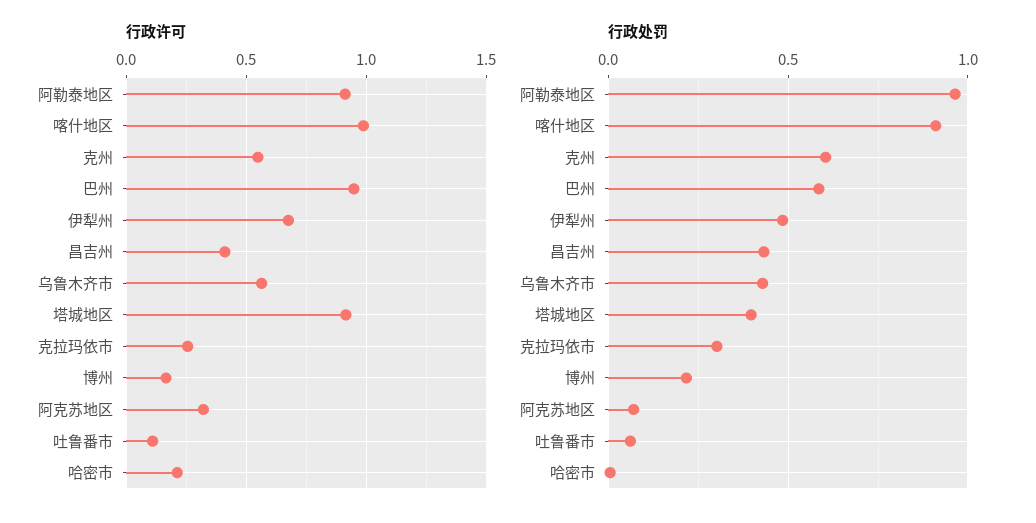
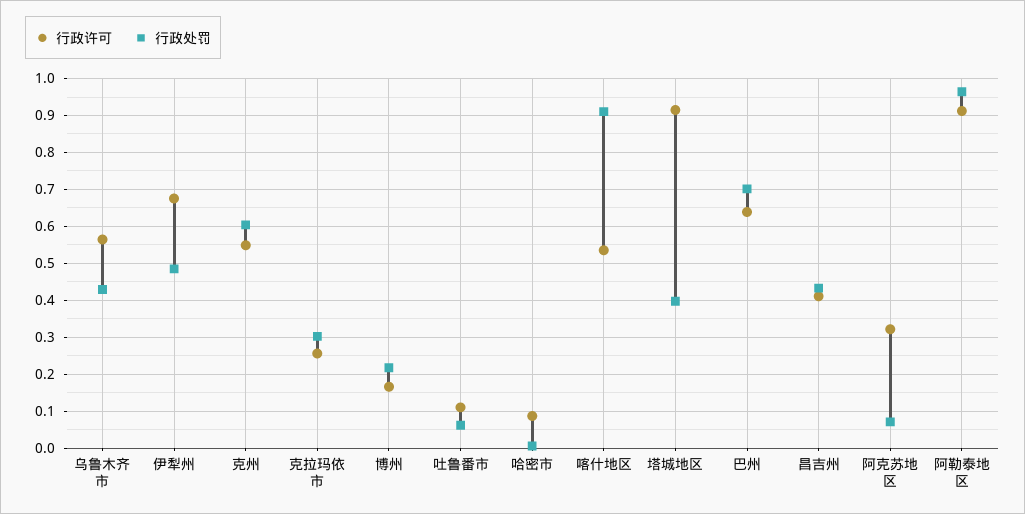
行政许可, 喀什地区: 1 -> 0.54
行政许可, 巴州: 0.95 -> 0.64
行政许可, 哈密市: 0.2 -> 0.08
行政处罚, 巴州: 0.6 -> 0.7

